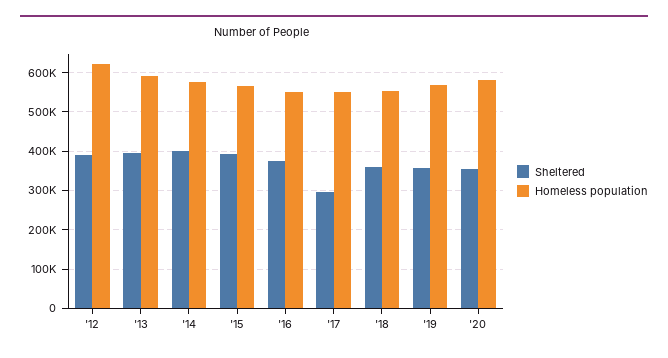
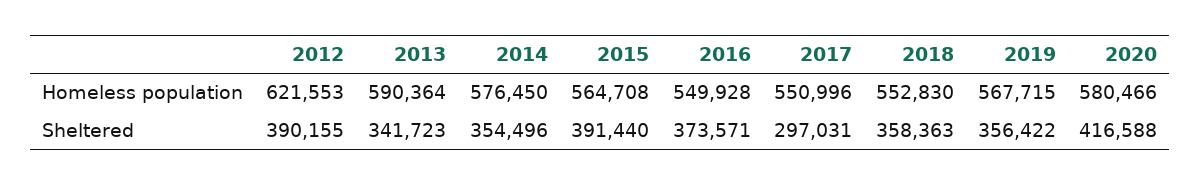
Sheltered, '13: 400000 -> 341723
Sheltered, '14: 400000 -> 354496
Sheltered, '20: 360000 -> 416588

